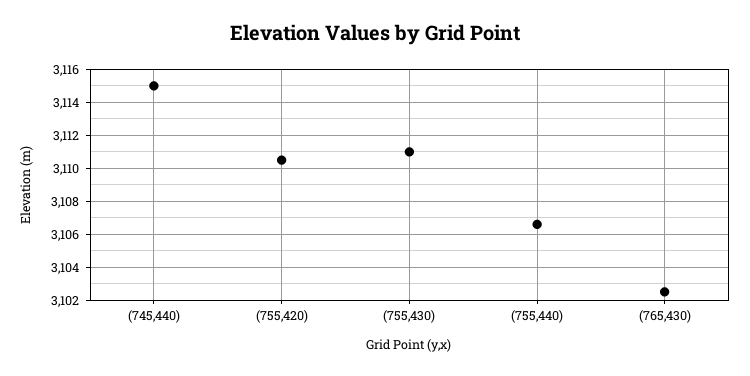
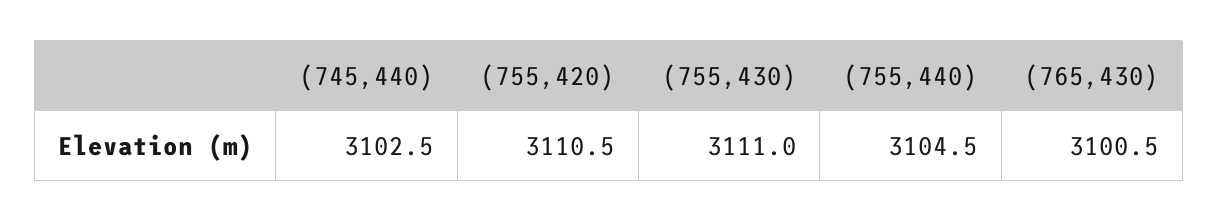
(745,440): 3115 -> 3102.5
(755,440): 3106.5 -> 3104.5
(765,430): 3102.5 -> 3100.5

